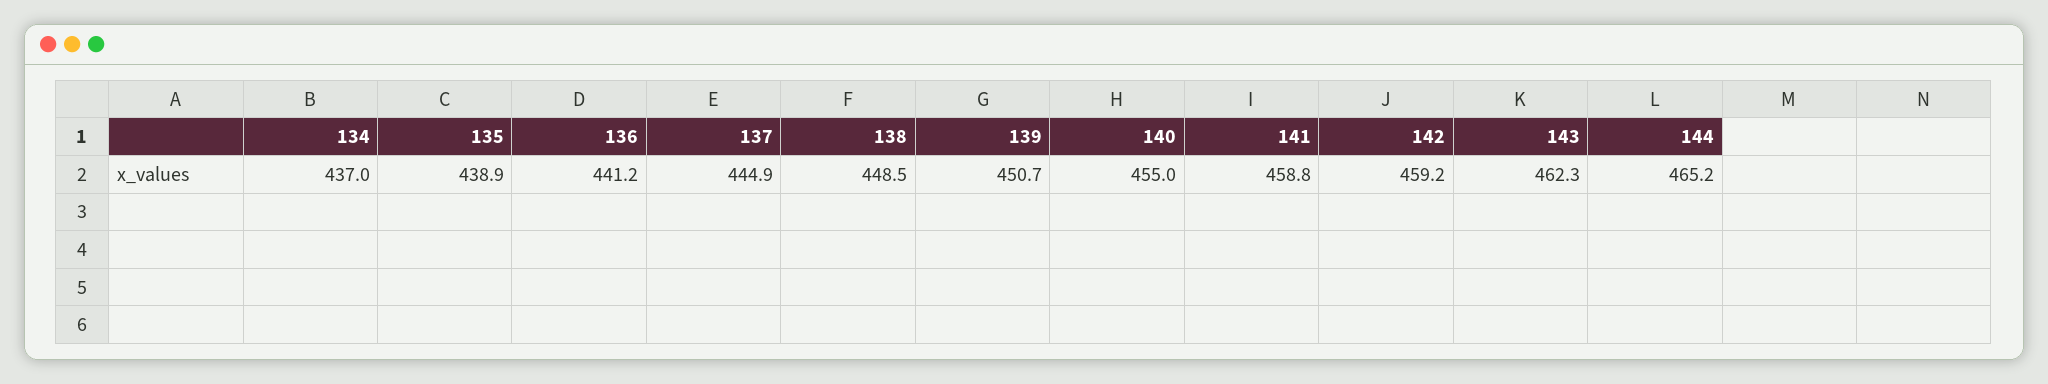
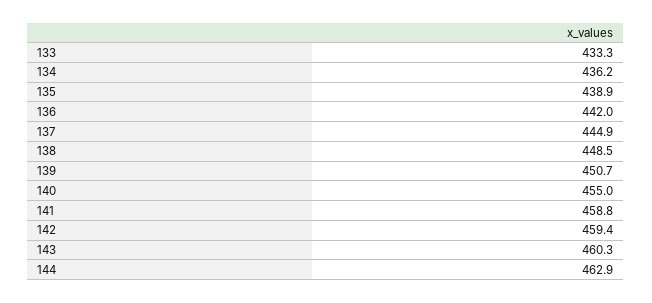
134: 437 -> 436.2
136: 441.2 -> 442
142: 459.2 -> 459.4
143: 462.3 -> 460.3
144: 465.2 -> 462.9
133: none -> 433.3

